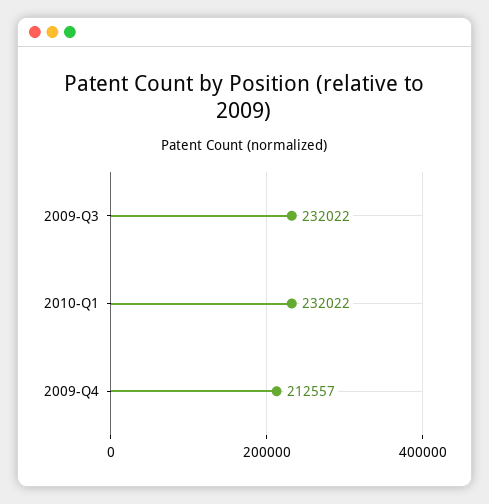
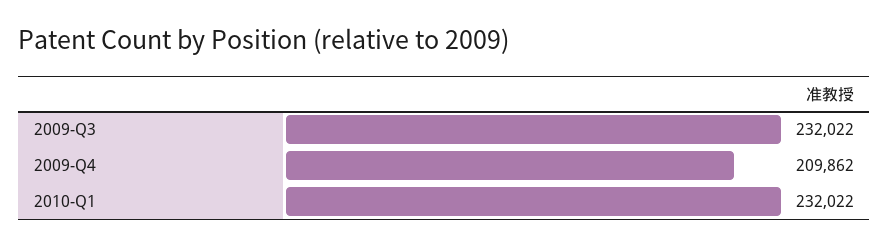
2009-Q4: 212557 -> 209862

